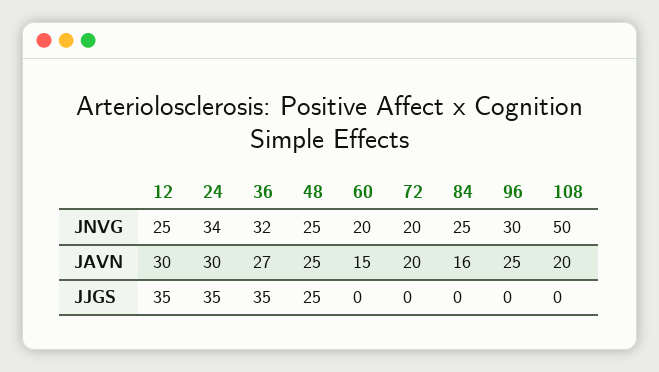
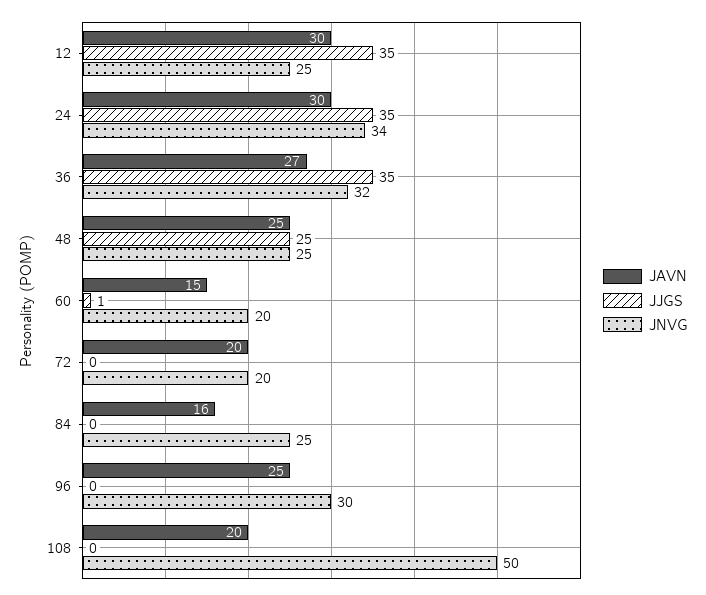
JJGS, 60: 0 -> 1

